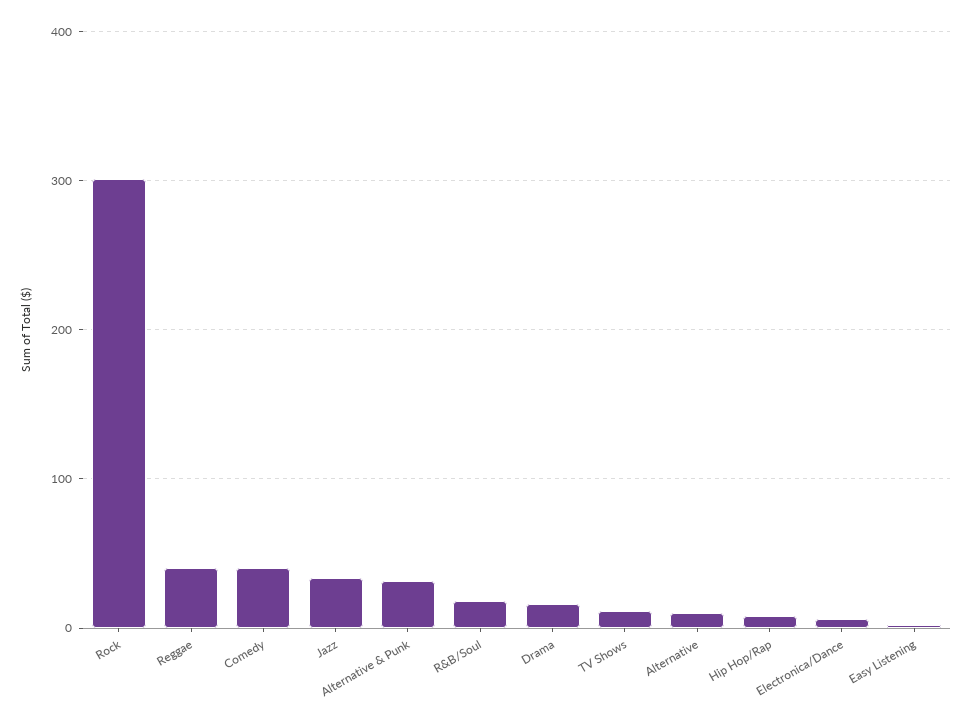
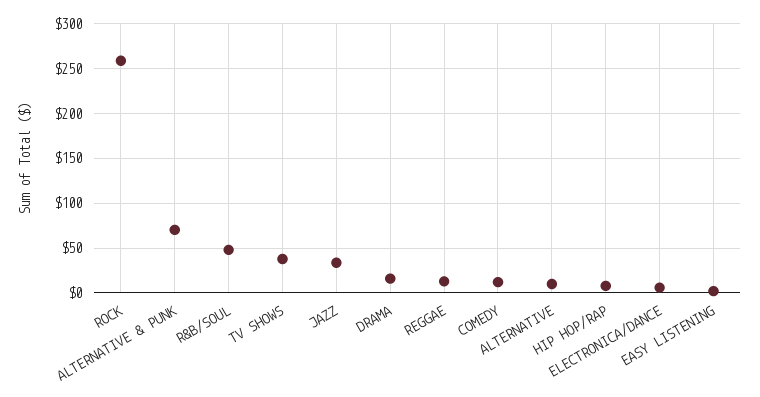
Rock: 300 -> 260
Reggae: 40 -> 10
Comedy: 40 -> 10
Alternative & Punk: 30 -> 70
R&B/Soul: 20 -> 50
TV Shows: 10 -> 40

